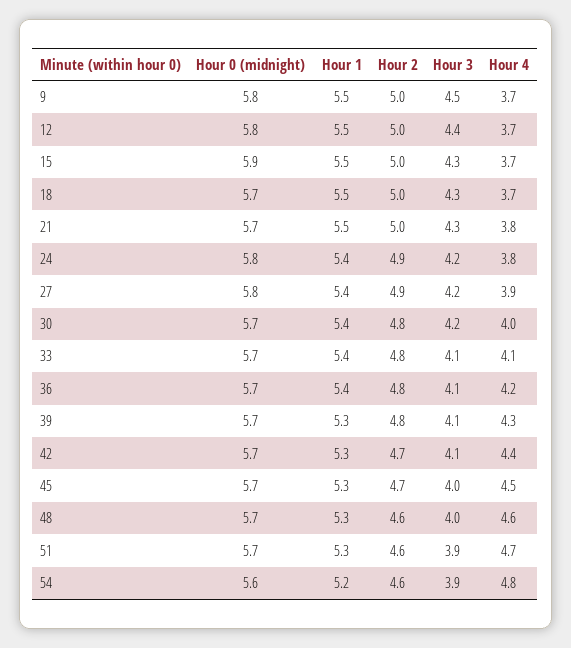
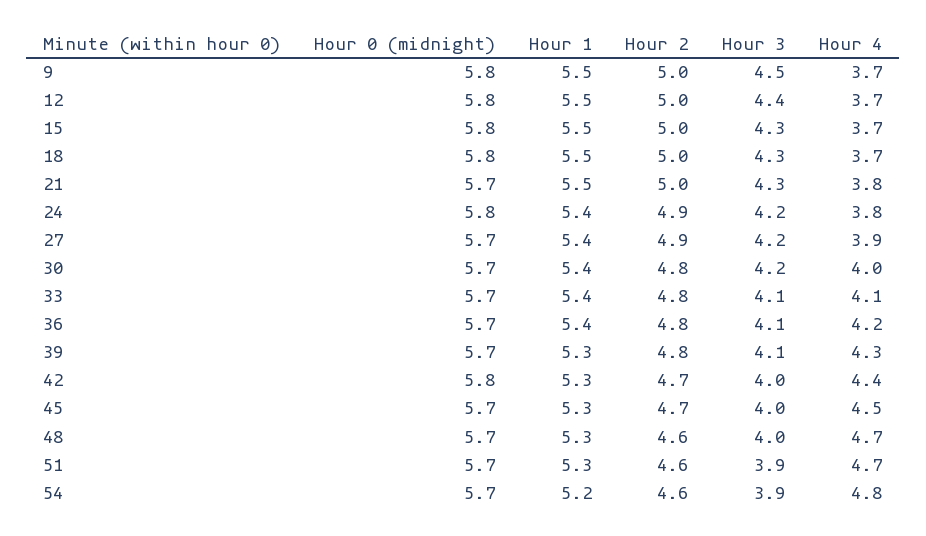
Hour 0 (midnight), 15: 5.9 -> 5.8
Hour 0 (midnight), 18: 5.7 -> 5.8
Hour 0 (midnight), 27: 5.8 -> 5.7
Hour 0 (midnight), 42: 5.7 -> 5.8
Hour 3, 42: 4.1 -> 4
Hour 4, 48: 4.6 -> 4.7
Hour 0 (midnight), 54: 5.6 -> 5.7

